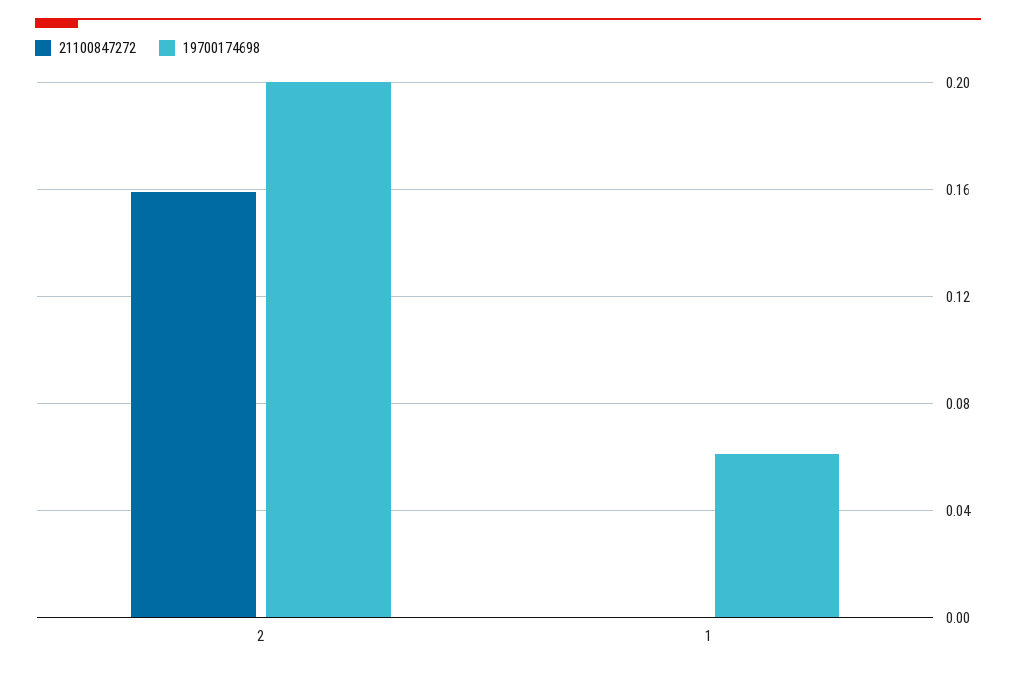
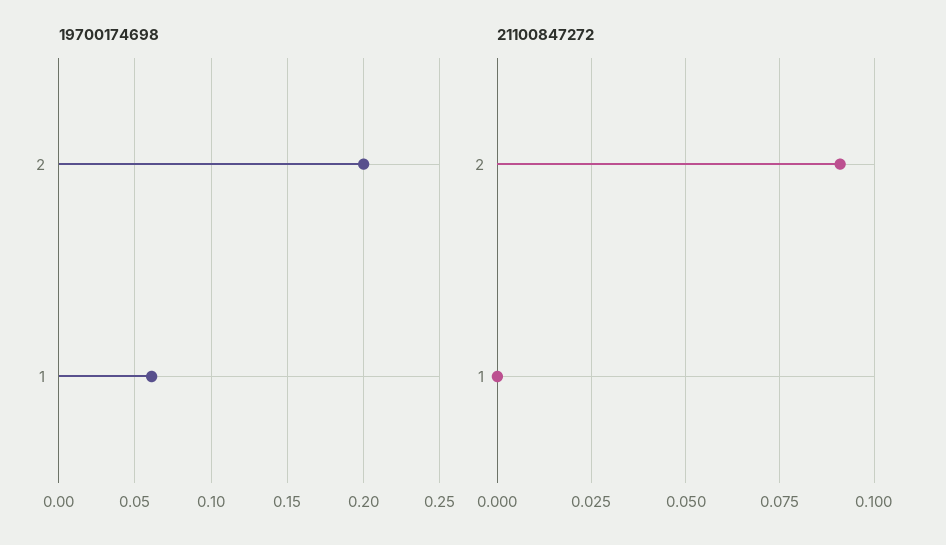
21100847272, 2: 0.16 -> 0.09

